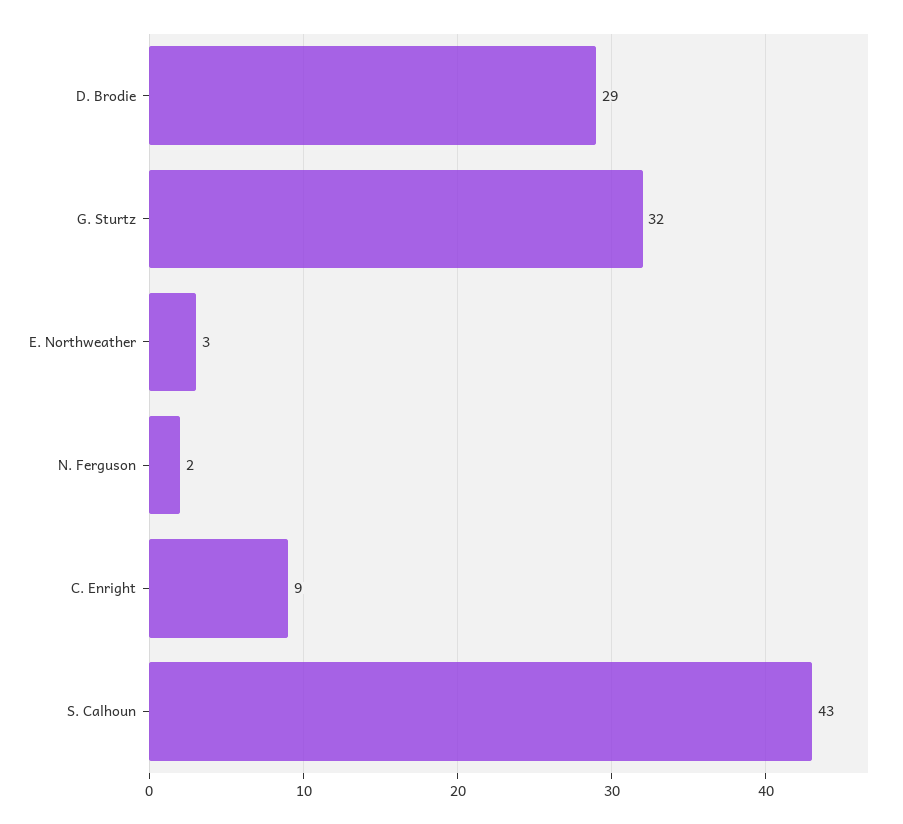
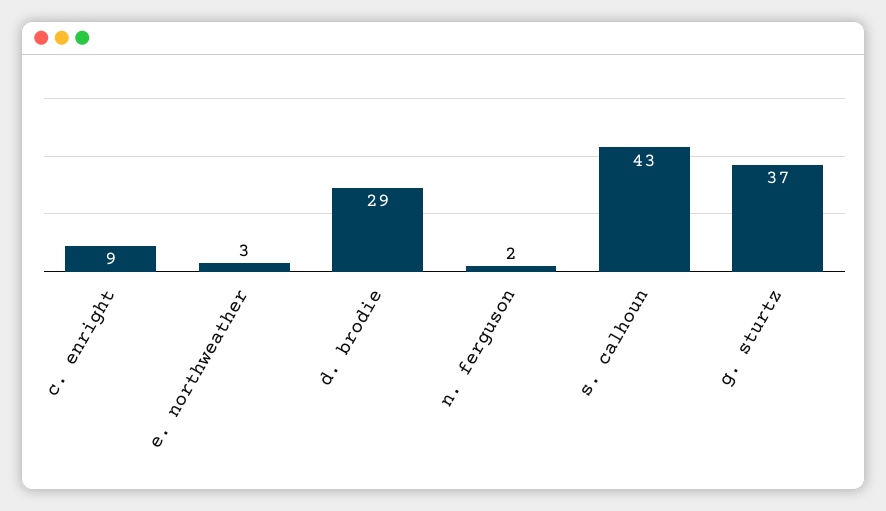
G. Sturtz: 32 -> 37

